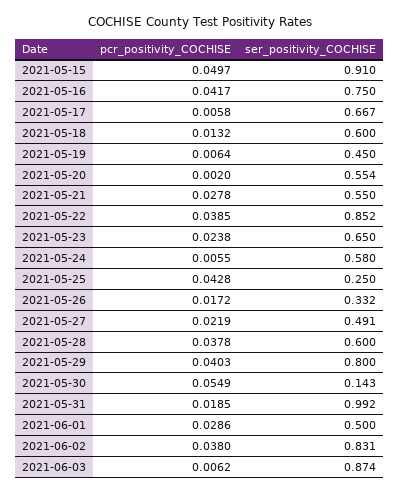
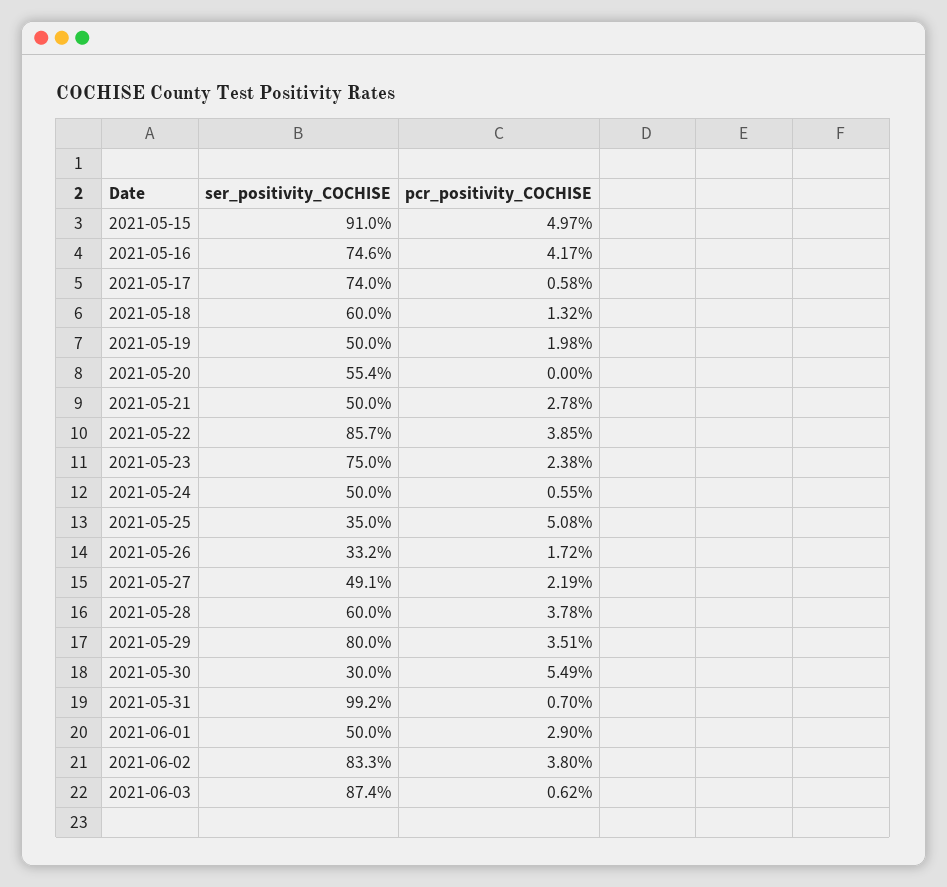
ser_positivity_COCHISE, 2021-05-16: 0.75 -> 0.746
ser_positivity_COCHISE, 2021-05-17: 0.667 -> 0.74
pcr_positivity_COCHISE, 2021-05-19: 0.0064 -> 0.0198
ser_positivity_COCHISE, 2021-05-19: 0.45 -> 0.5
pcr_positivity_COCHISE, 2021-05-20: 0.002 -> 0
ser_positivity_COCHISE, 2021-05-21: 0.55 -> 0.5
ser_positivity_COCHISE, 2021-05-22: 0.852 -> 0.857
ser_positivity_COCHISE, 2021-05-23: 0.65 -> 0.75
ser_positivity_COCHISE, 2021-05-24: 0.58 -> 0.5
pcr_positivity_COCHISE, 2021-05-25: 0.0428 -> 0.0508
ser_positivity_COCHISE, 2021-05-25: 0.25 -> 0.35
pcr_positivity_COCHISE, 2021-05-29: 0.0403 -> 0.0351
ser_positivity_COCHISE, 2021-05-30: 0.143 -> 0.3
pcr_positivity_COCHISE, 2021-05-31: 0.0185 -> 0.007
pcr_positivity_COCHISE, 2021-06-01: 0.0286 -> 0.029
ser_positivity_COCHISE, 2021-06-02: 0.831 -> 0.833

